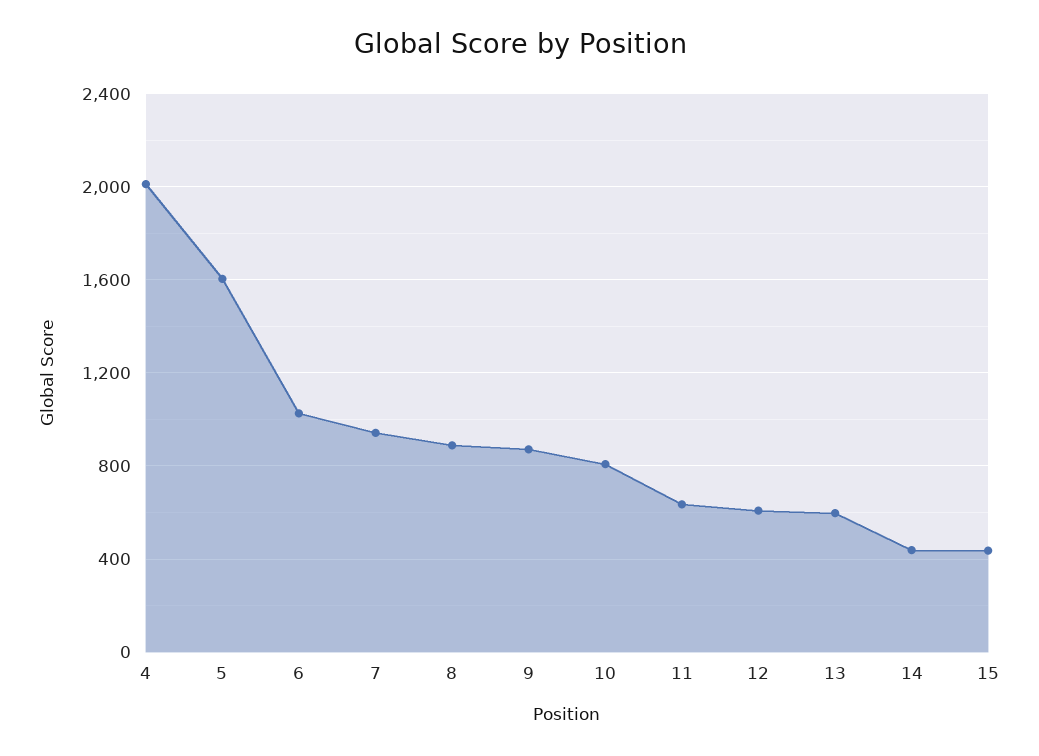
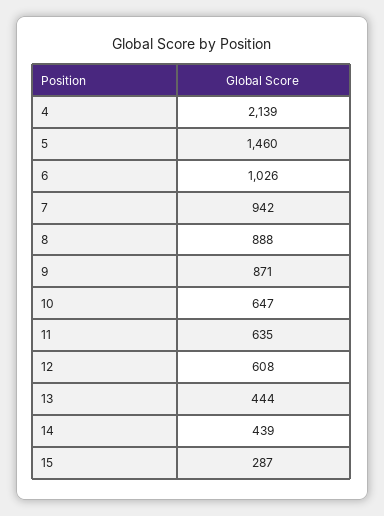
4: 2000 -> 2139
5: 1600 -> 1460
10: 800 -> 647
13: 600 -> 444
15: 450 -> 287

